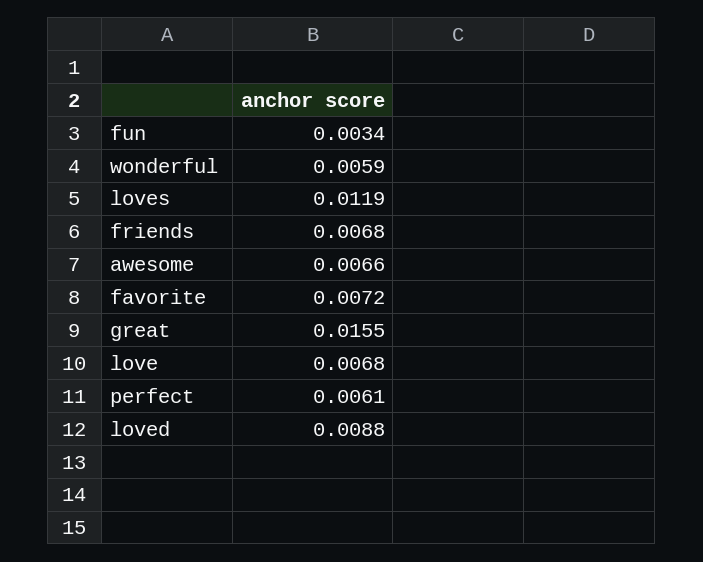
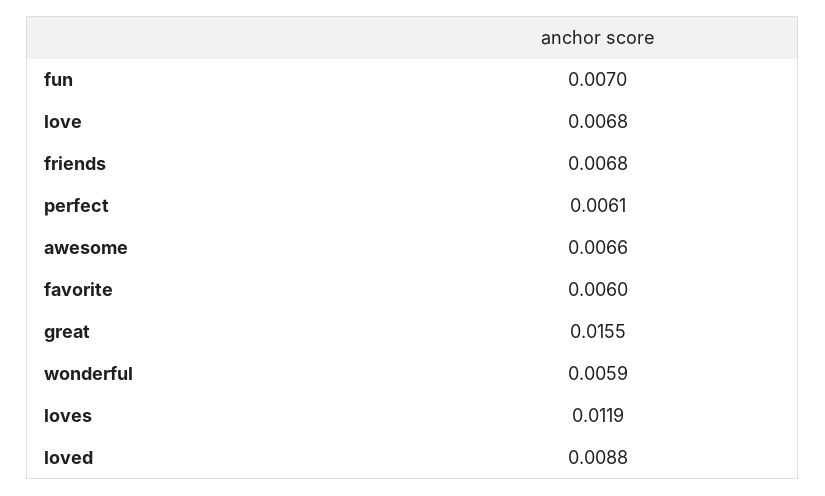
fun: 0.0034 -> 0.007
favorite: 0.0072 -> 0.006

